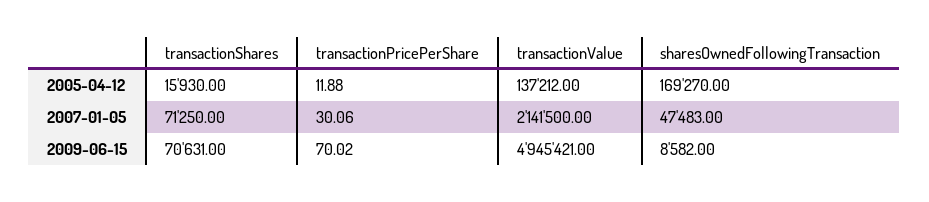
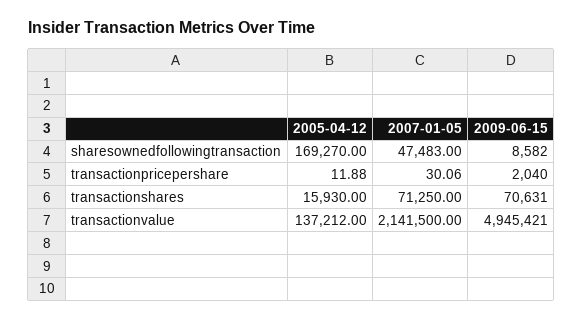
transactionPricePerShare, 2009-06-15: 70.02 -> 2040

